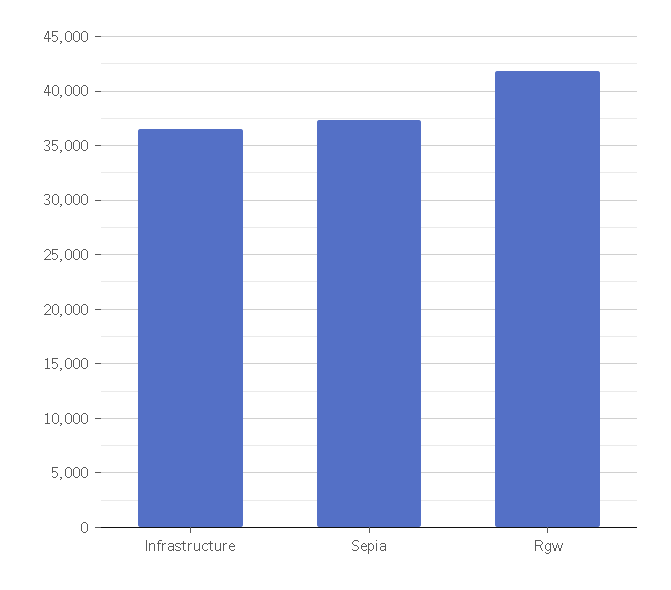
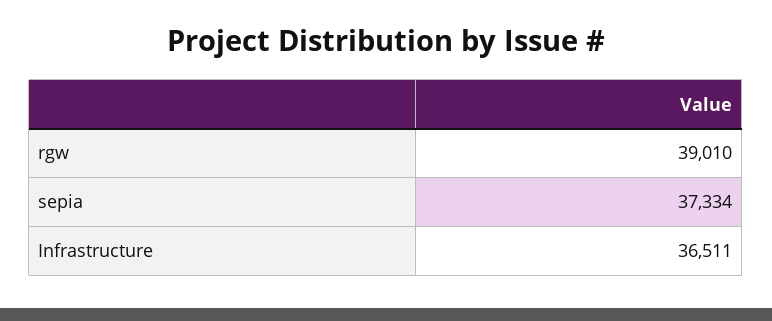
Rgw: 42000 -> 39010

